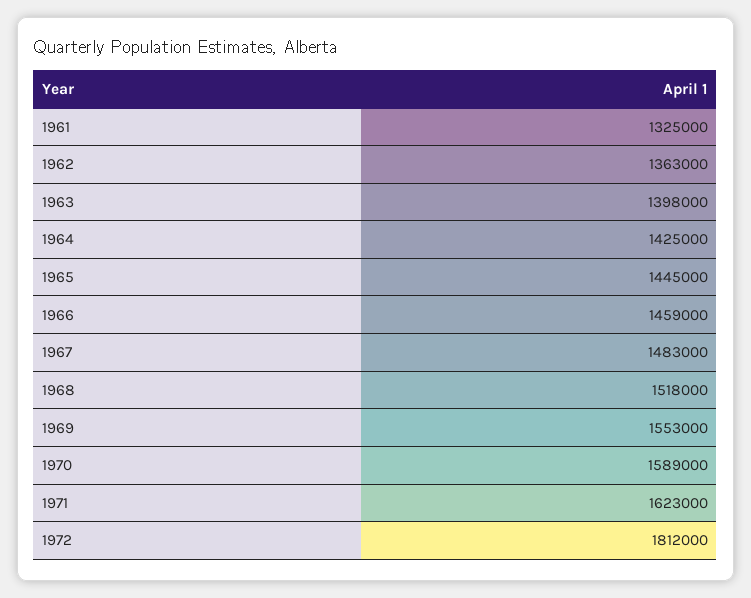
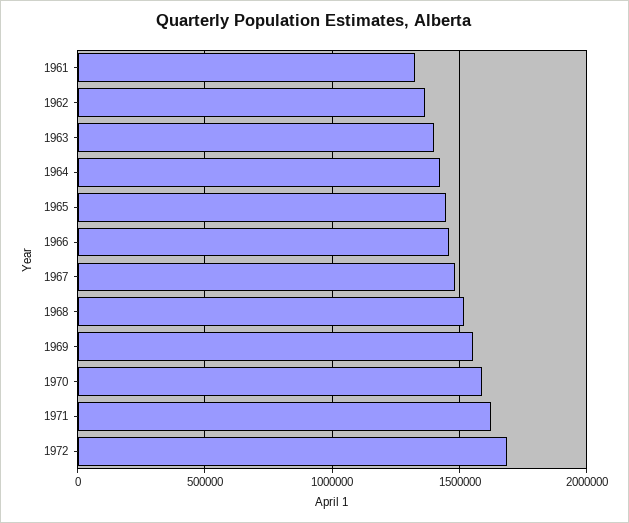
1972: 1812000 -> 1700000

